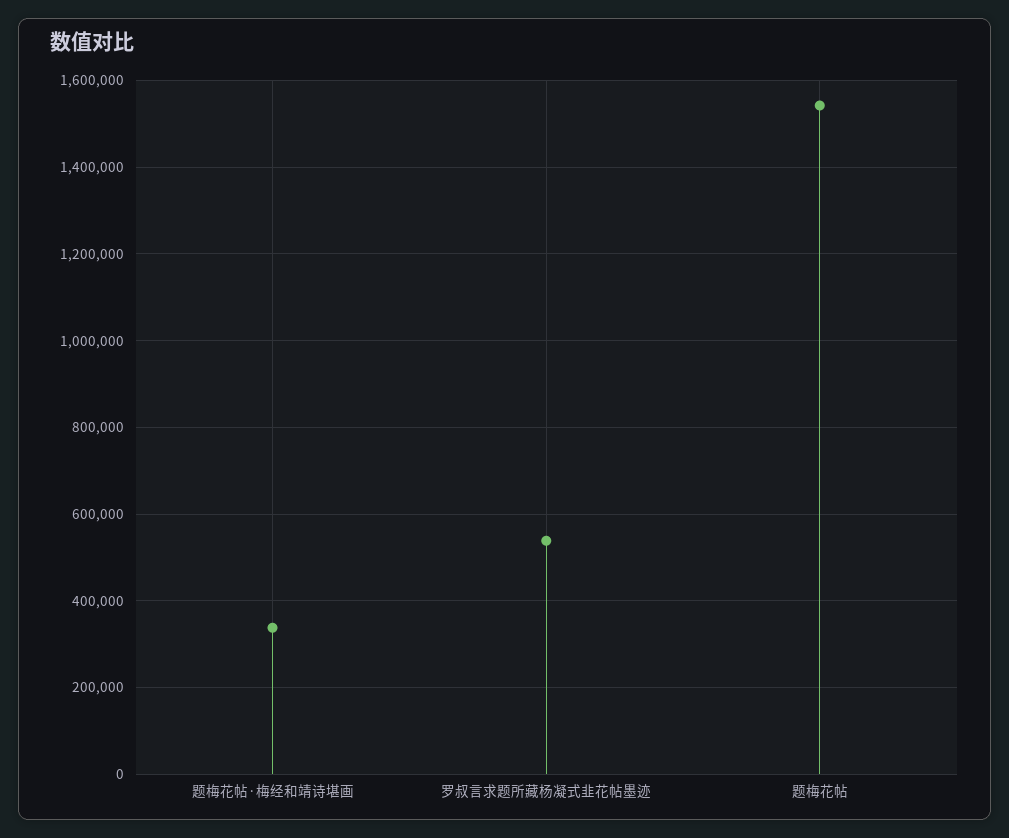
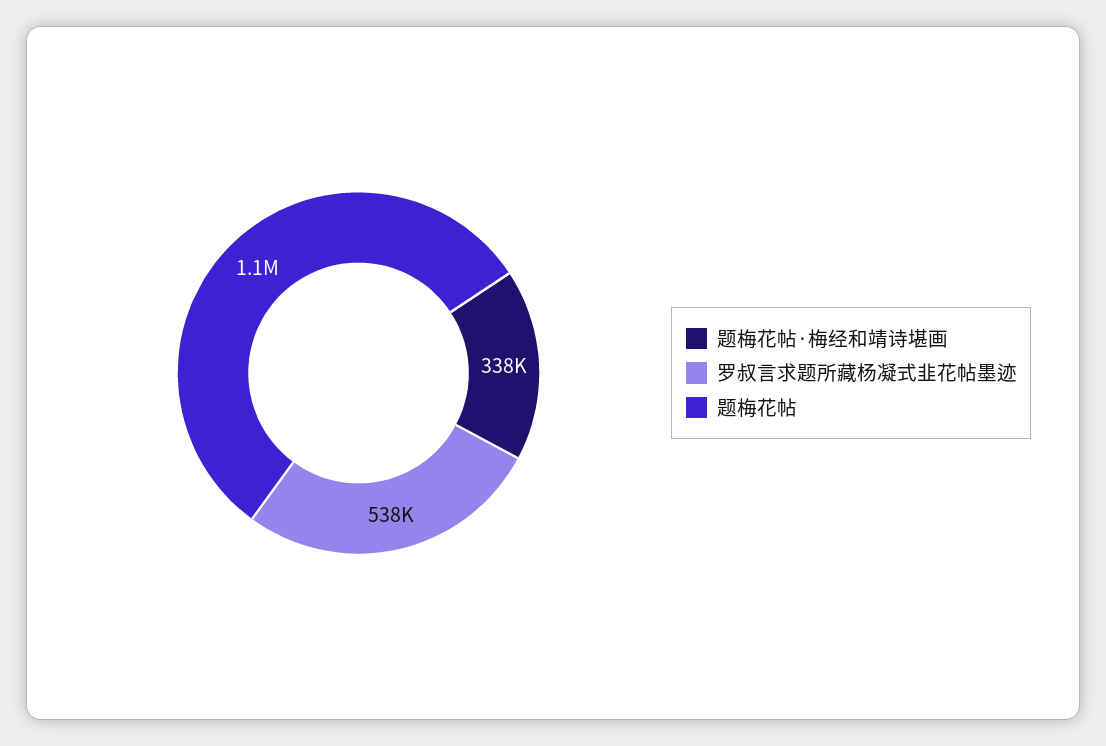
题梅花帖: 1540000 -> 1100000

